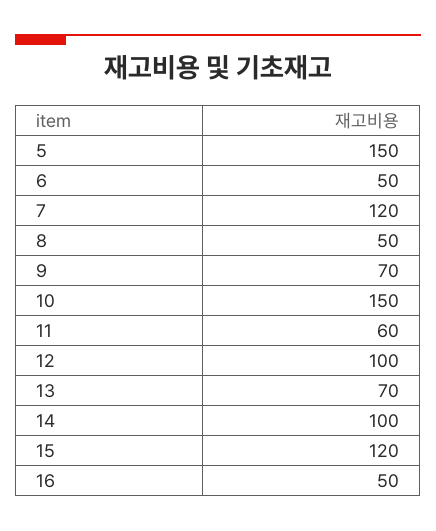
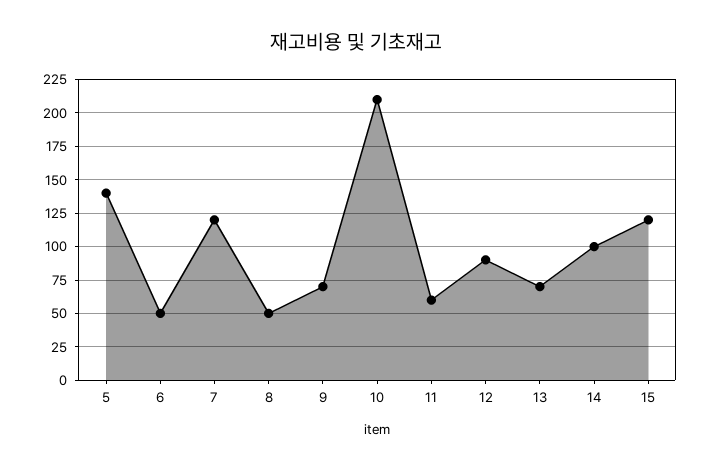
5: 150 -> 140
10: 150 -> 210
12: 100 -> 90
16: 50 -> none

